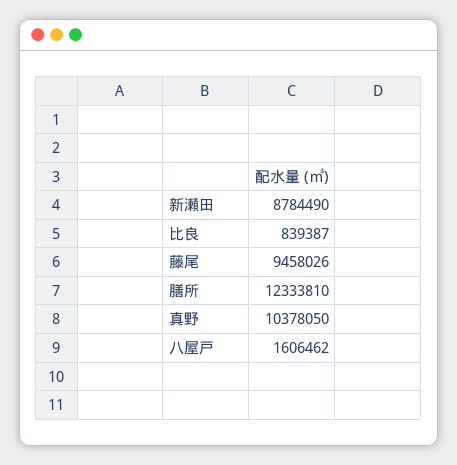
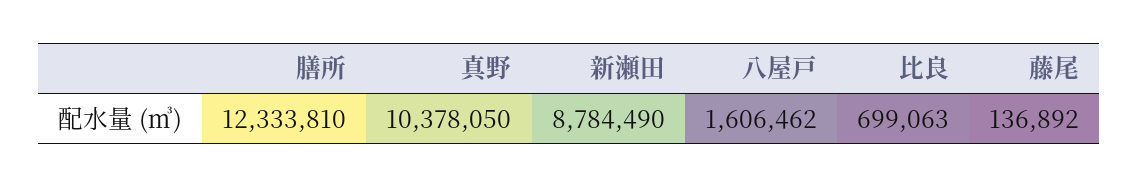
比良: 839387 -> 699063
藤尾: 9458026 -> 136892

